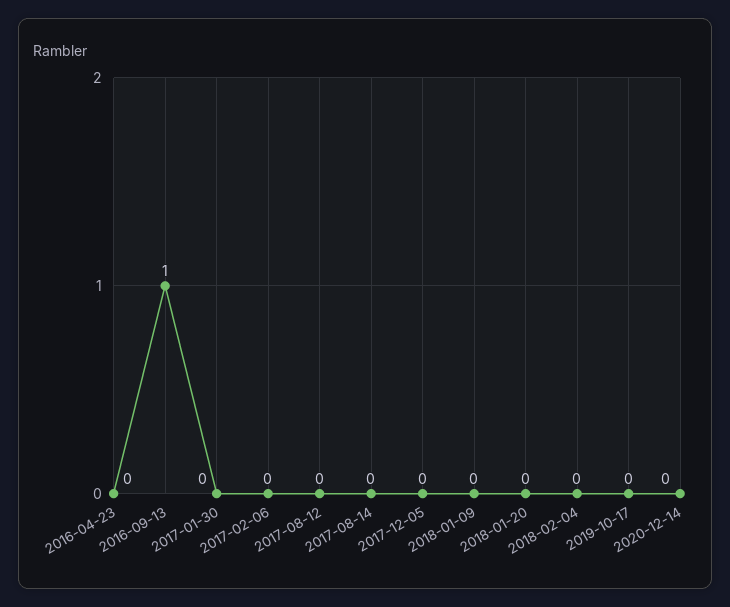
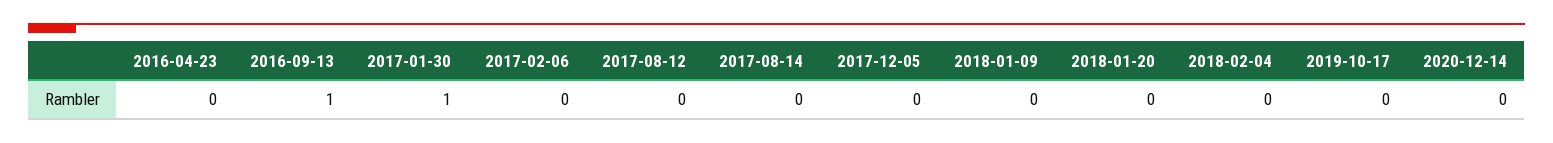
2017-01-30: 0 -> 1

